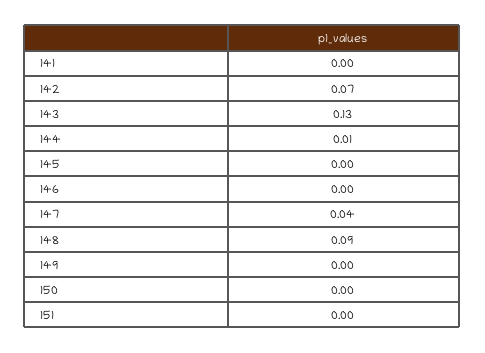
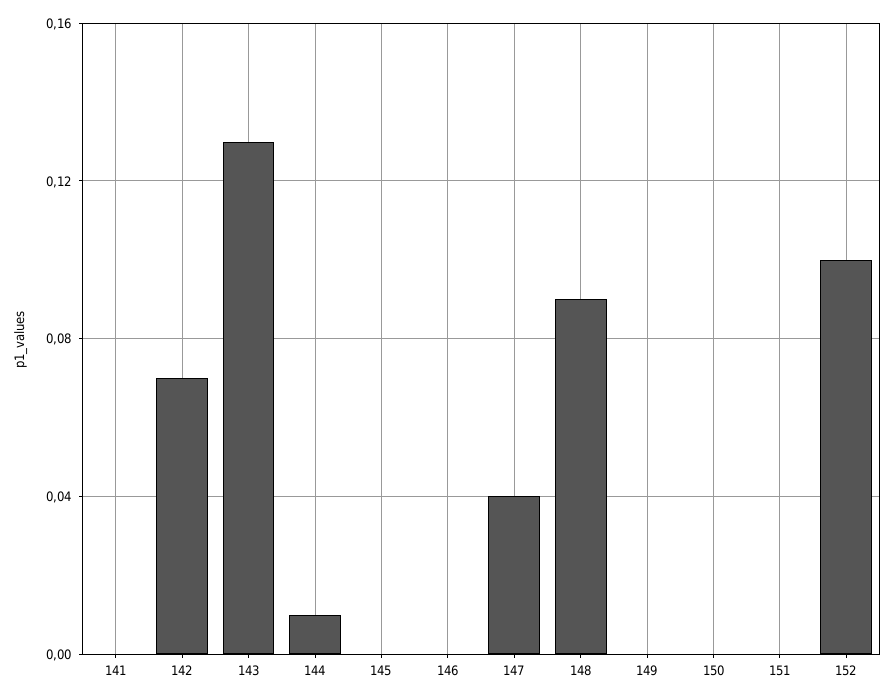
152: none -> 0.1

